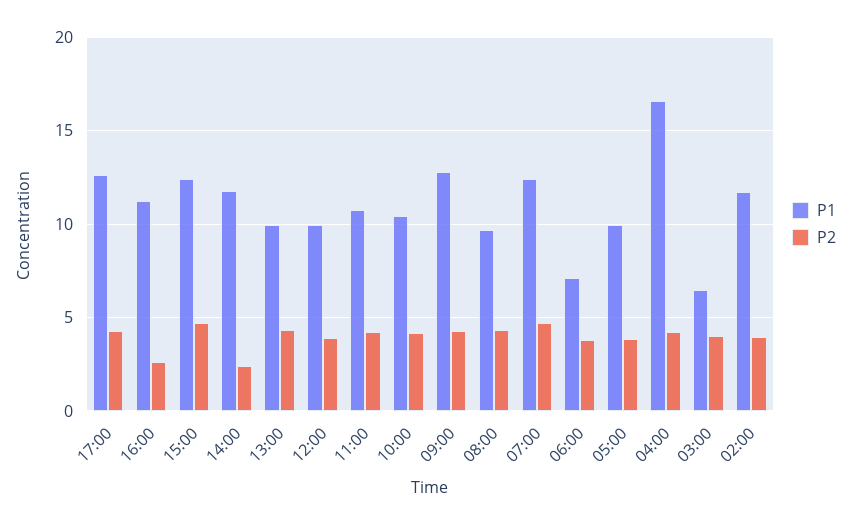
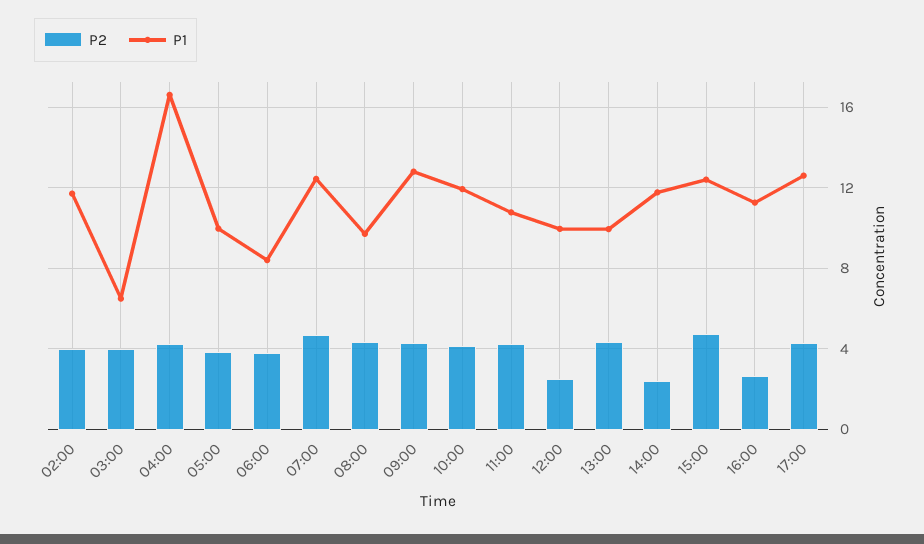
P2, 12:00: 4 -> 2.5
P1, 10:00: 10.5 -> 12
P1, 06:00: 7 -> 8.5

